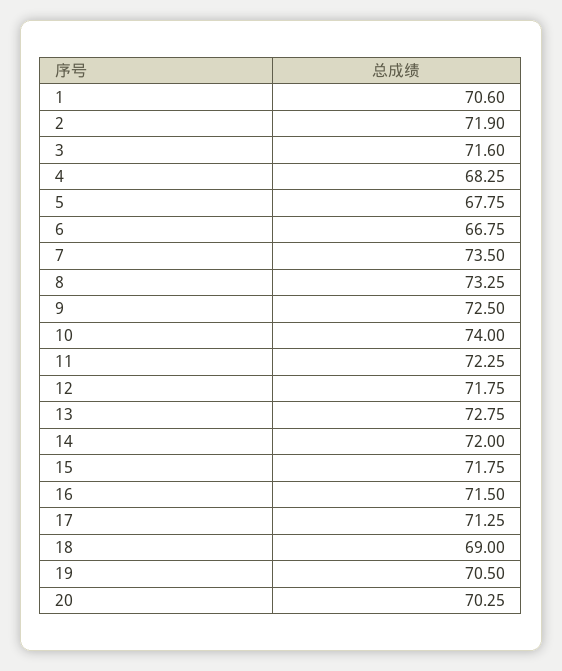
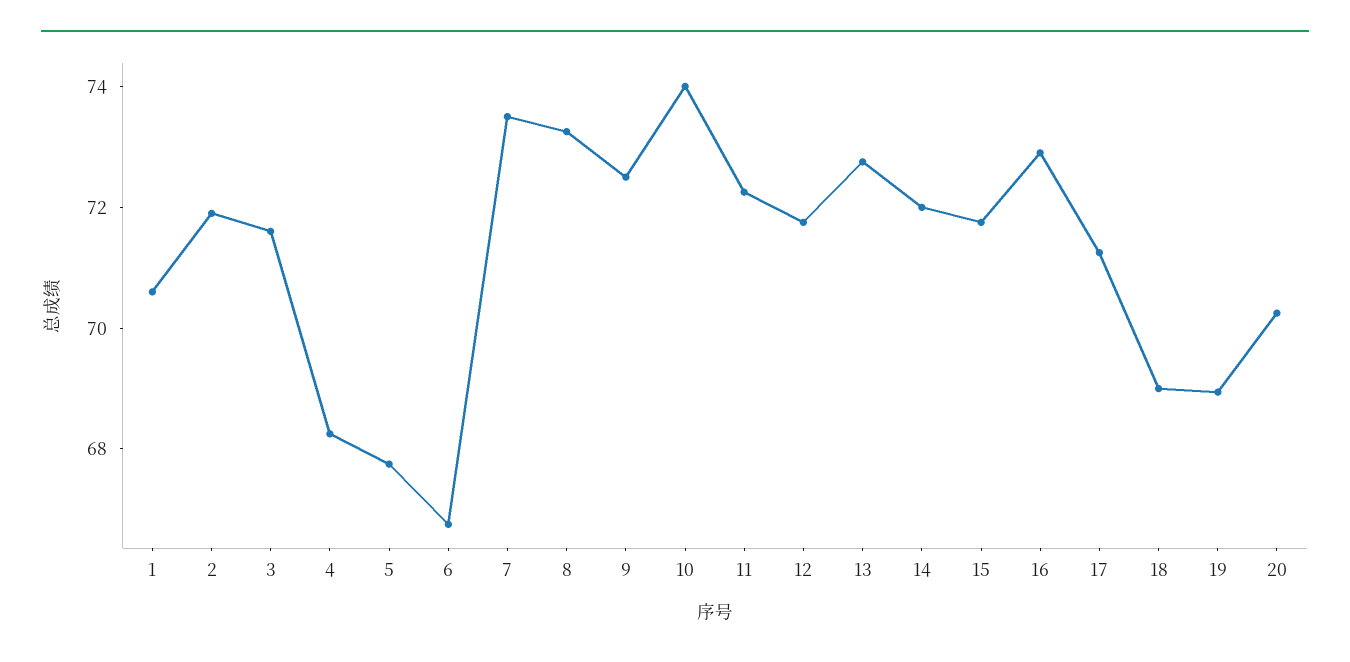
16: 71.5 -> 73
19: 70.5 -> 69

